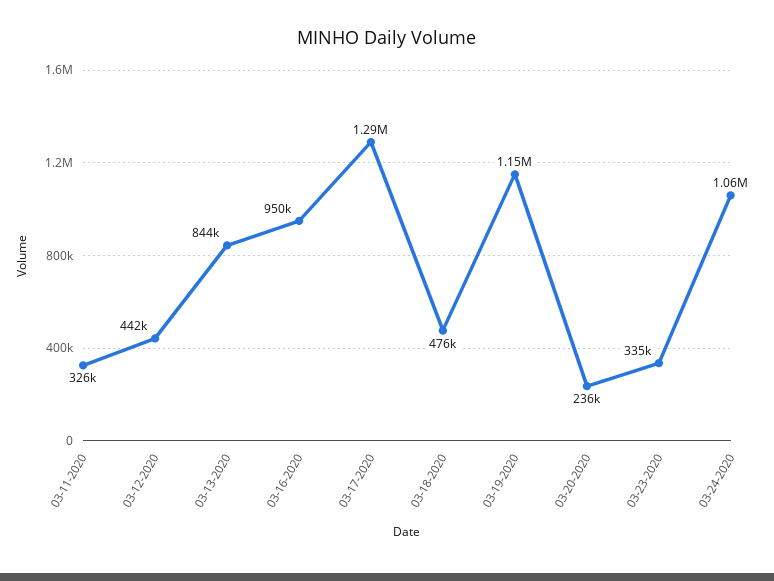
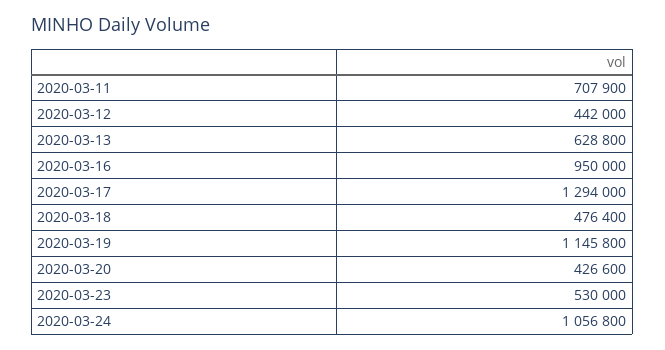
03-11-2020: 326000 -> 707900
03-13-2020: 844000 -> 628800
03-20-2020: 236000 -> 426600
03-23-2020: 335000 -> 530000

